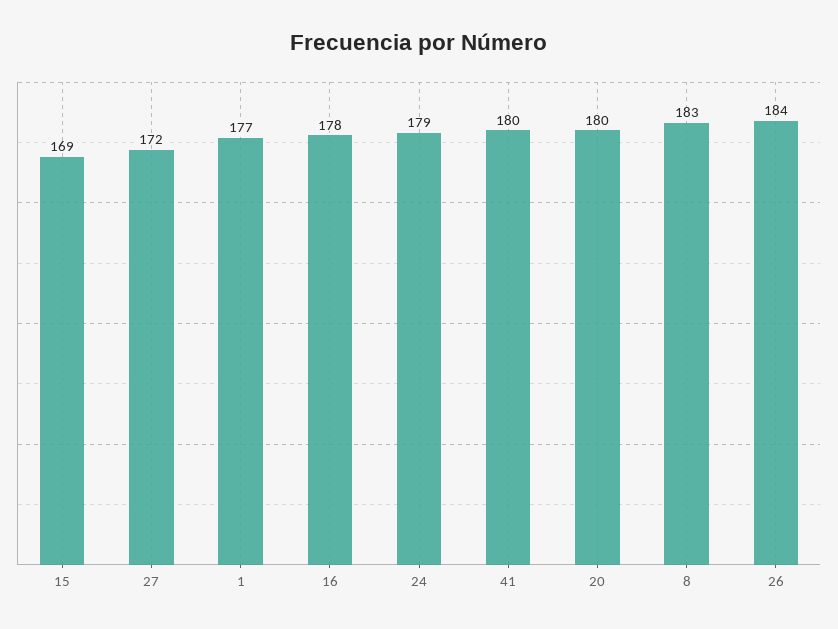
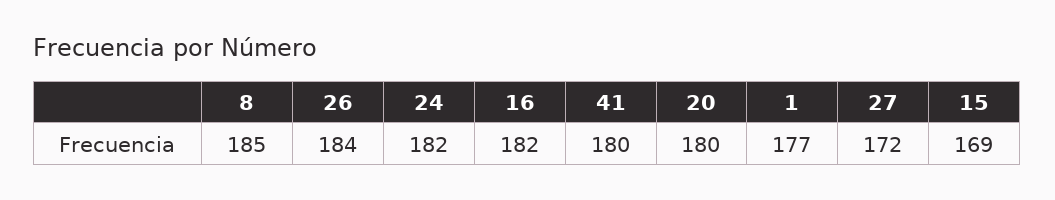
16: 178 -> 182
24: 179 -> 182
8: 183 -> 185

